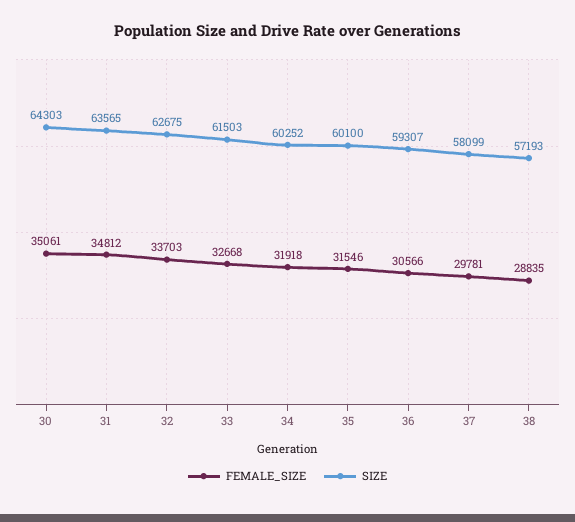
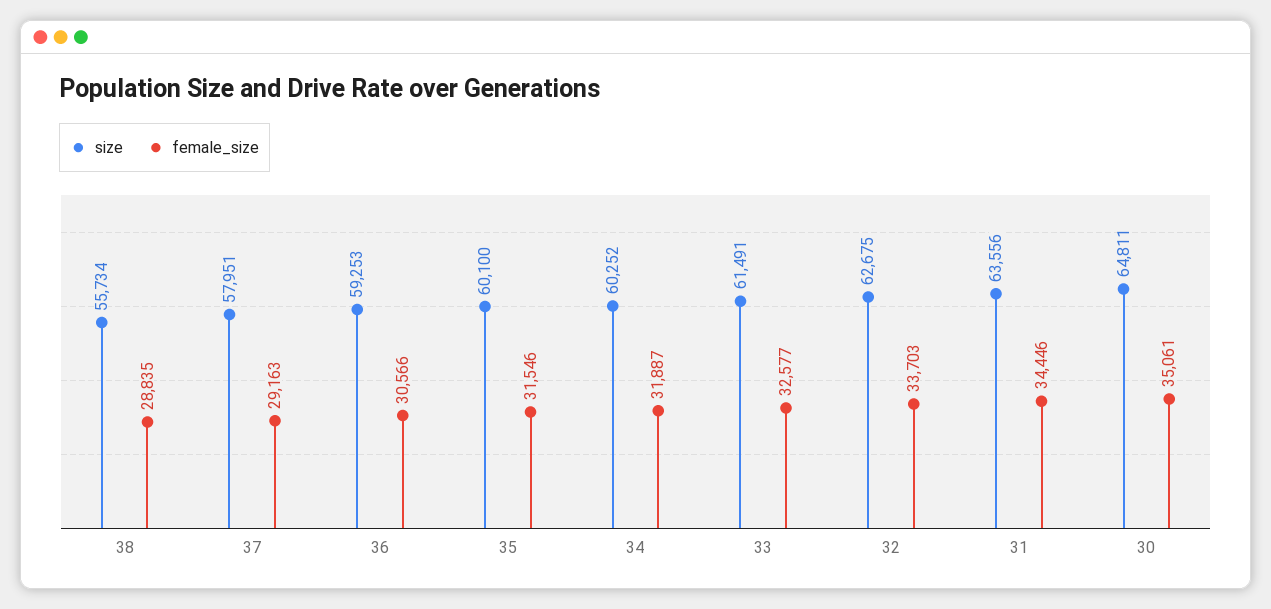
SIZE, 30: 64303 -> 64811
FEMALE_SIZE, 31: 34812 -> 34446
SIZE, 31: 63565 -> 63556
FEMALE_SIZE, 33: 32668 -> 32577
SIZE, 33: 61503 -> 61491
FEMALE_SIZE, 34: 31918 -> 31887
SIZE, 36: 59307 -> 59253
FEMALE_SIZE, 37: 29781 -> 29163
SIZE, 37: 58099 -> 57951
SIZE, 38: 57193 -> 55734

